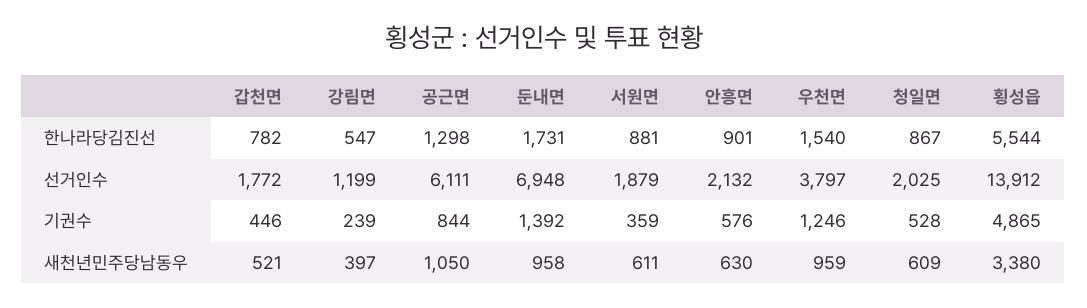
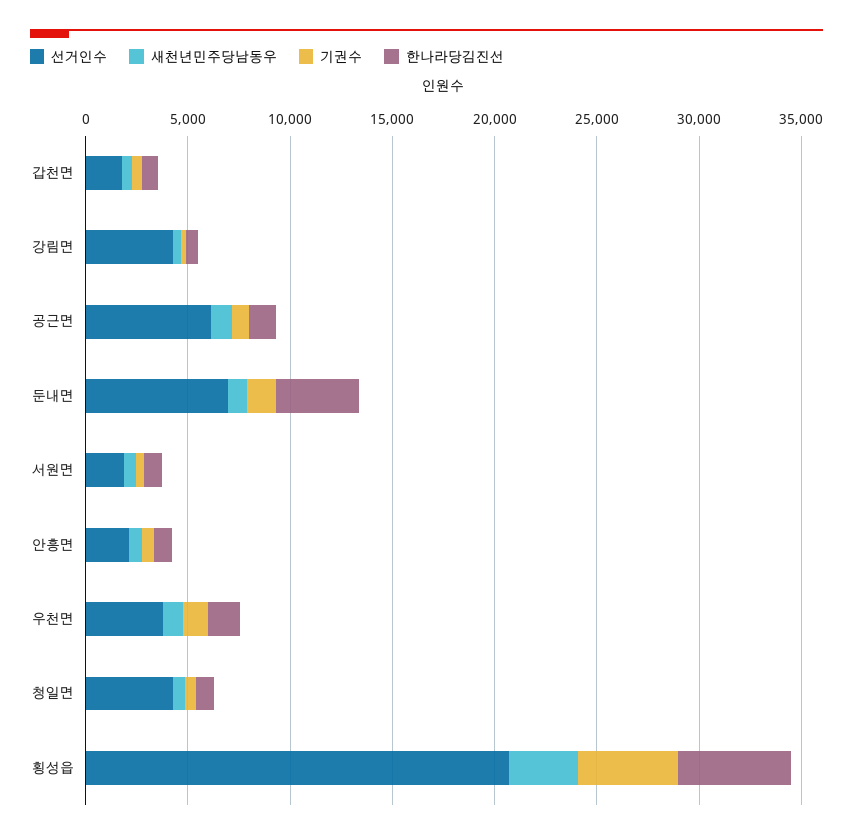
한나라당김진선, 둔내면: 1731 -> 4000
선거인수, 강림면: 1199 -> 4000
선거인수, 청일면: 2025 -> 4000
선거인수, 횡성읍: 13912 -> 21000

